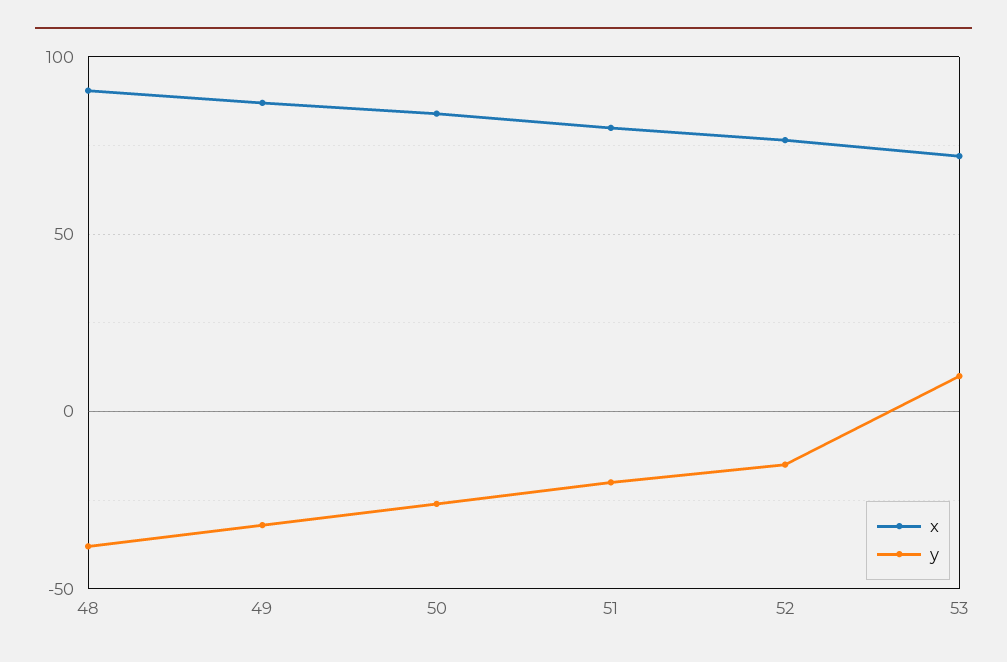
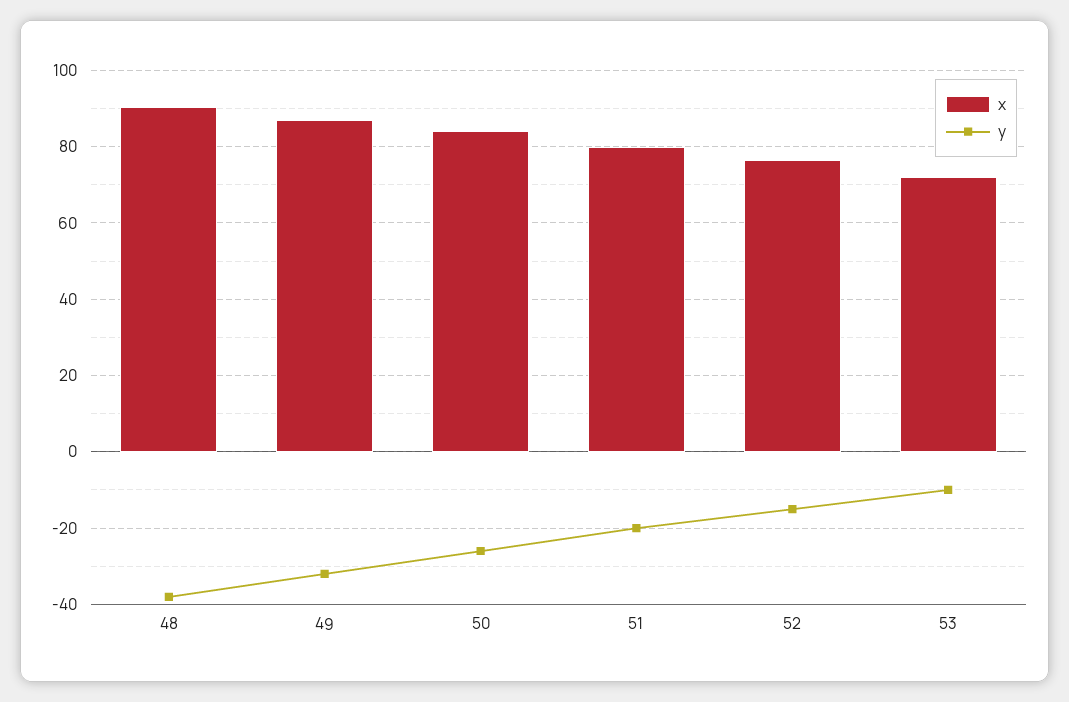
y, 53: 10 -> -10

